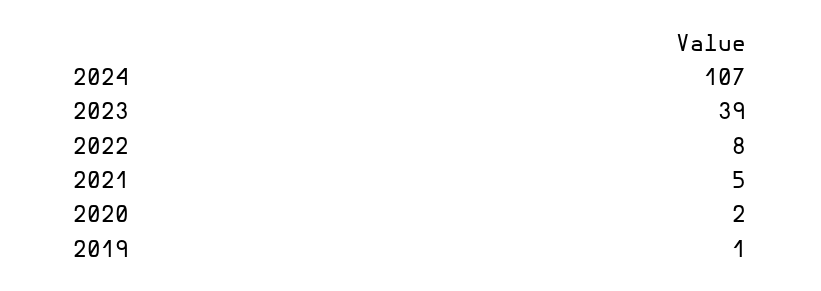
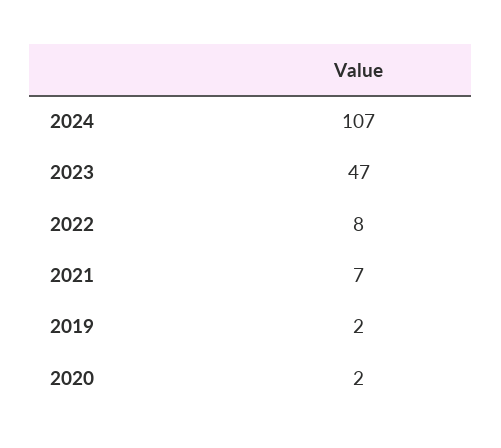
2023: 39 -> 47
2021: 5 -> 7
2019: 1 -> 2

